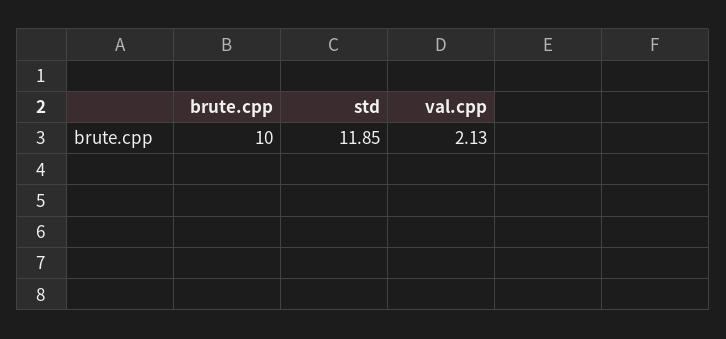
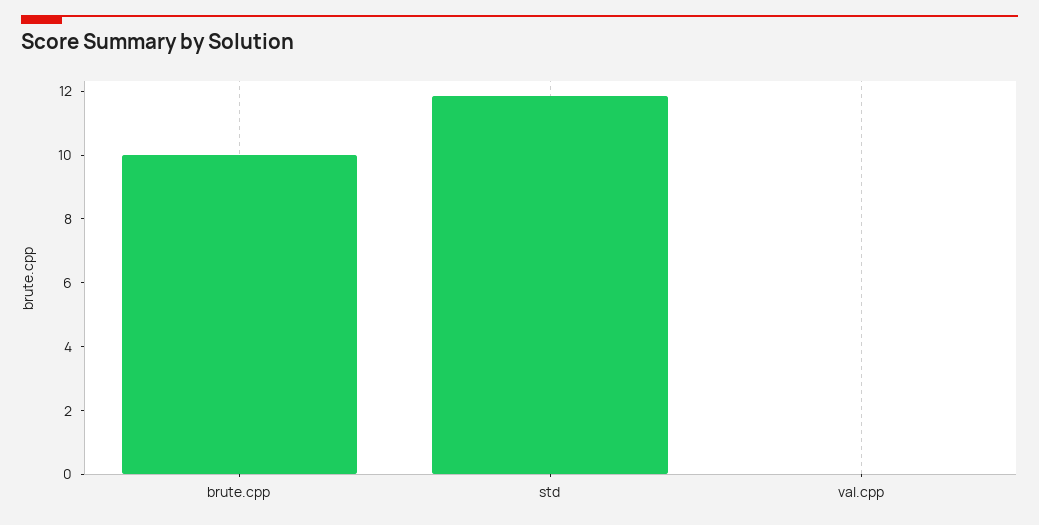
val.cpp: 2.13 -> 0

